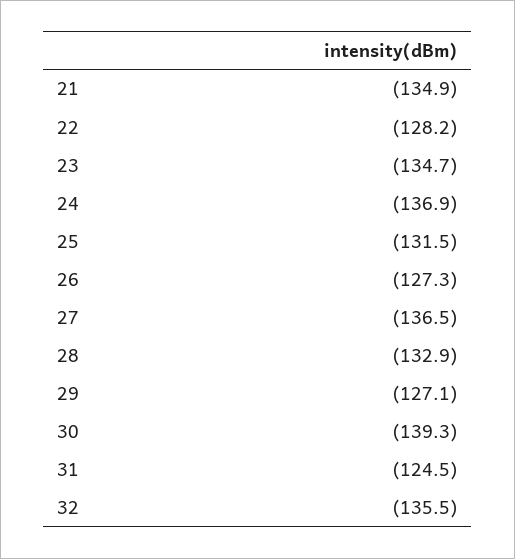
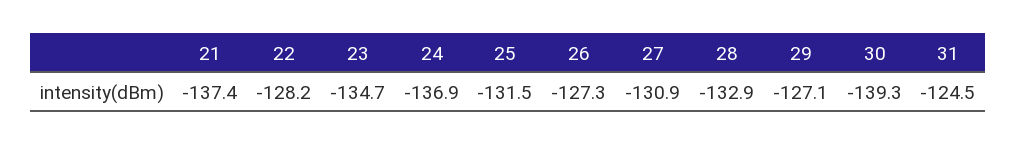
21: -134.9 -> -137.4
27: -136.5 -> -130.9
32: -135.5 -> none

